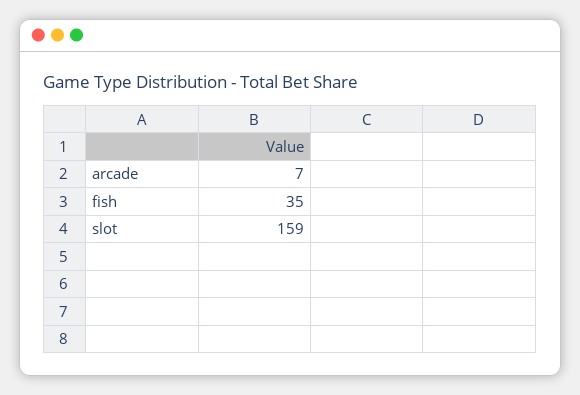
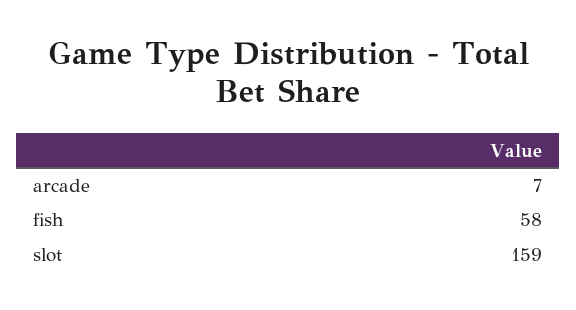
fish: 35 -> 58

